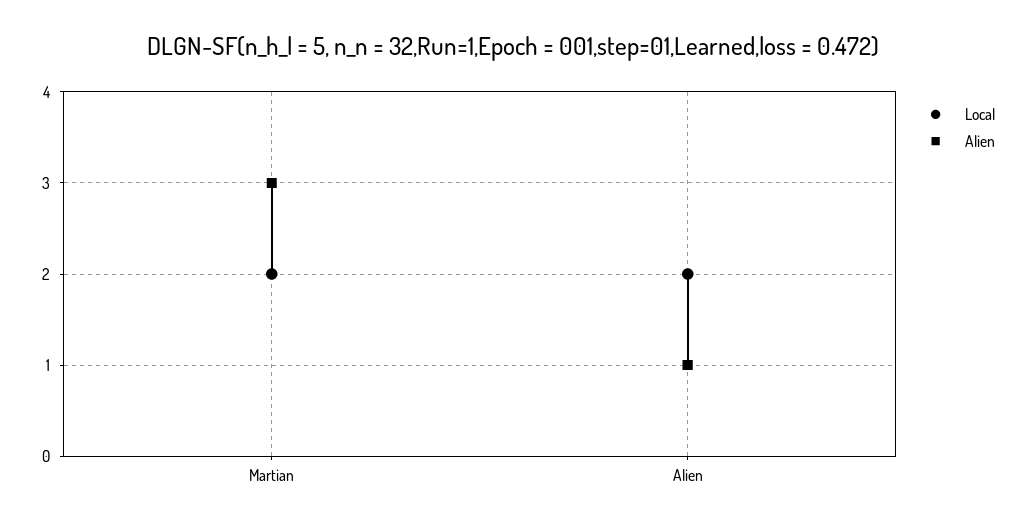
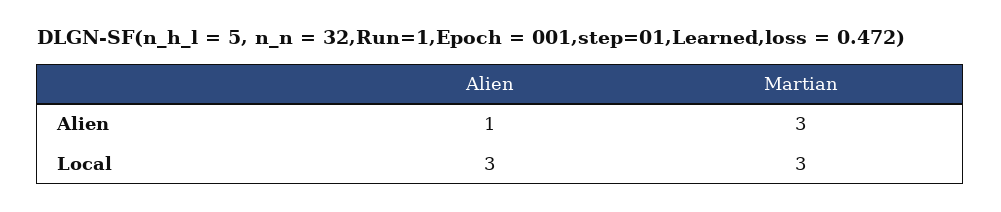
Local, Martian: 2 -> 3
Local, Alien: 2 -> 3

